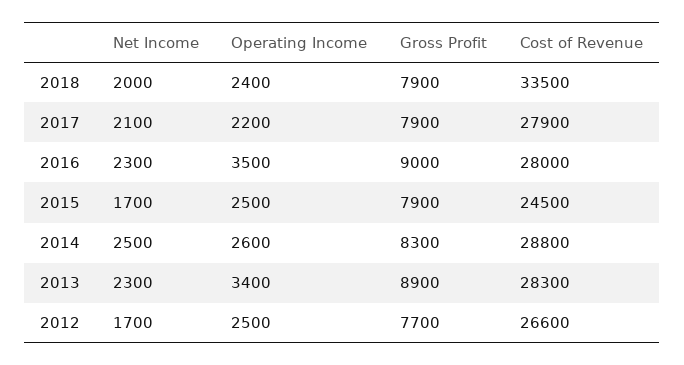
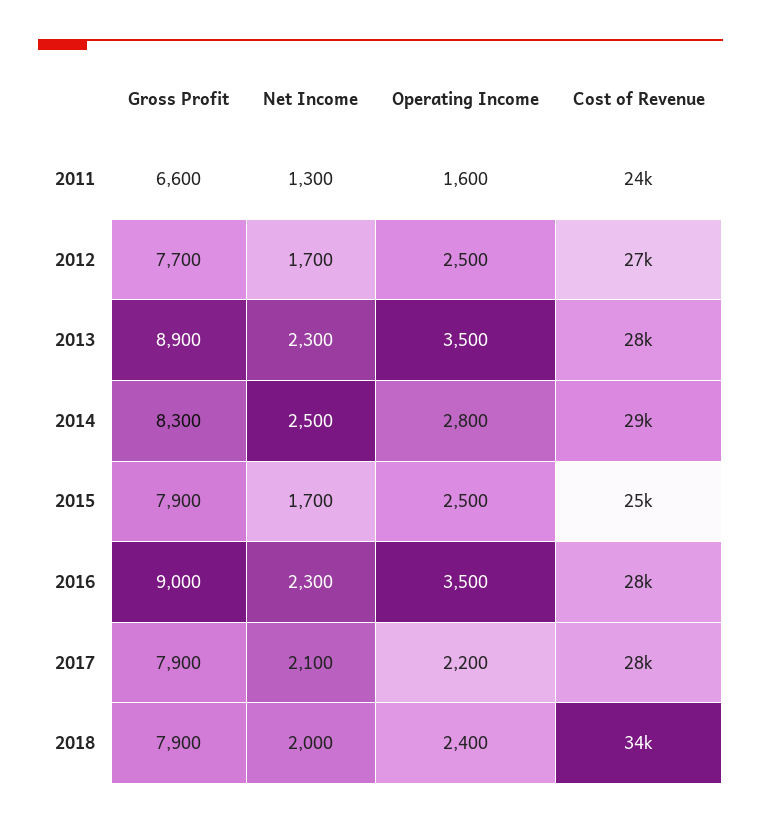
Operating Income, 2014: 2600 -> 2800
Operating Income, 2013: 3400 -> 3500
Gross Profit, 2011: none -> 6600
Net Income, 2011: none -> 1300
Operating Income, 2011: none -> 1600
Cost of Revenue, 2011: none -> 24000

